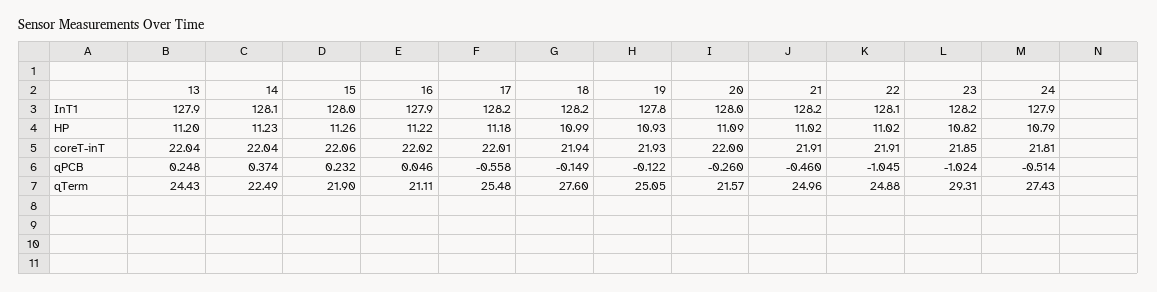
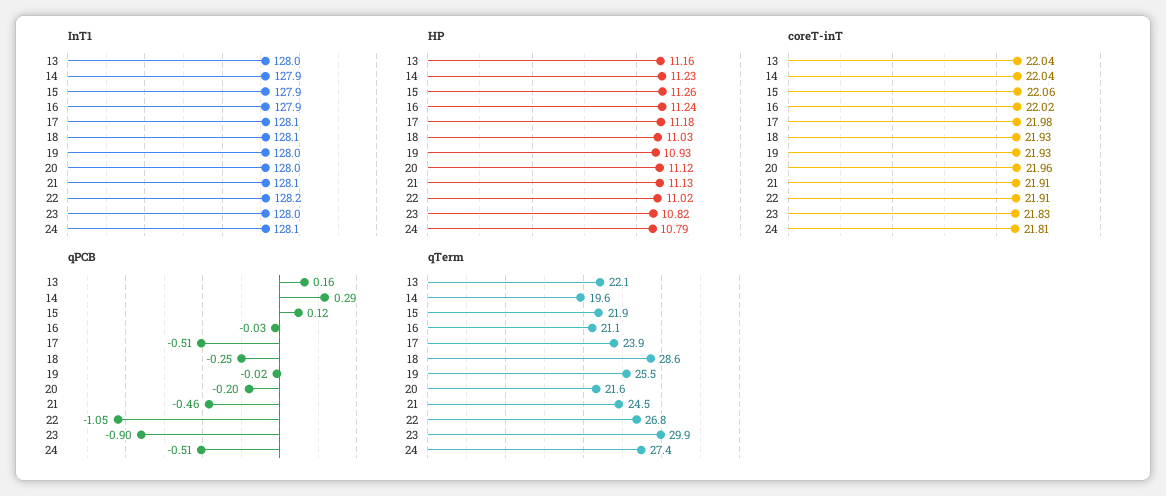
InT1, 13: 127.9 -> 128
InT1, 14: 128.1 -> 127.9
InT1, 15: 128 -> 127.9
InT1, 17: 128.2 -> 128.1
InT1, 18: 128.2 -> 128.1
InT1, 19: 127.8 -> 128
InT1, 21: 128.2 -> 128.1
InT1, 22: 128.1 -> 128.2
InT1, 23: 128.2 -> 128
InT1, 24: 127.9 -> 128.1
HP, 13: 11.2 -> 11.16
HP, 16: 11.22 -> 11.24
HP, 18: 10.99 -> 11.03
HP, 20: 11.09 -> 11.12
HP, 21: 11.02 -> 11.13
coreT-inT, 17: 22.01 -> 21.98
coreT-inT, 18: 21.94 -> 21.93
coreT-inT, 20: 22 -> 21.96
coreT-inT, 23: 21.85 -> 21.83
qPCB, 13: 0.248 -> 0.16
qPCB, 14: 0.374 -> 0.29
qPCB, 15: 0.232 -> 0.12
qPCB, 16: 0.046 -> -0.03
qPCB, 17: -0.558 -> -0.51
qPCB, 18: -0.149 -> -0.25
qPCB, 19: -0.122 -> -0.02
qPCB, 20: -0.26 -> -0.2
qPCB, 23: -1.024 -> -0.9
qTerm, 13: 24.43 -> 22.1
qTerm, 14: 22.49 -> 19.6
qTerm, 17: 25.48 -> 23.9
qTerm, 18: 27.6 -> 28.6
qTerm, 19: 25.05 -> 25.5
qTerm, 21: 24.96 -> 24.5
qTerm, 22: 24.88 -> 26.8
qTerm, 23: 29.31 -> 29.9

